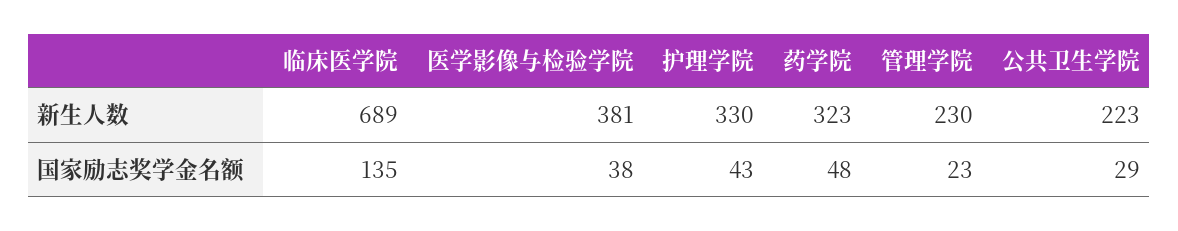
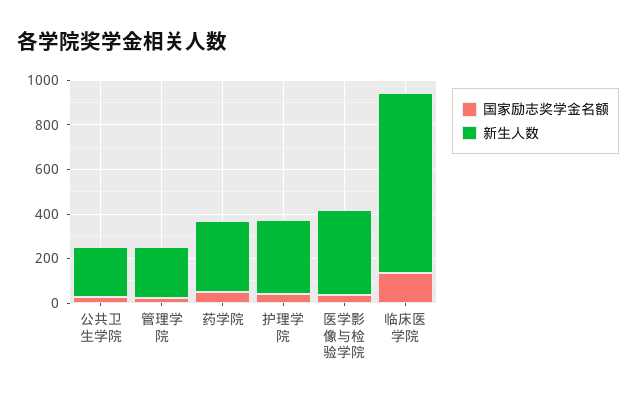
新生人数, 临床医学院: 689 -> 800

